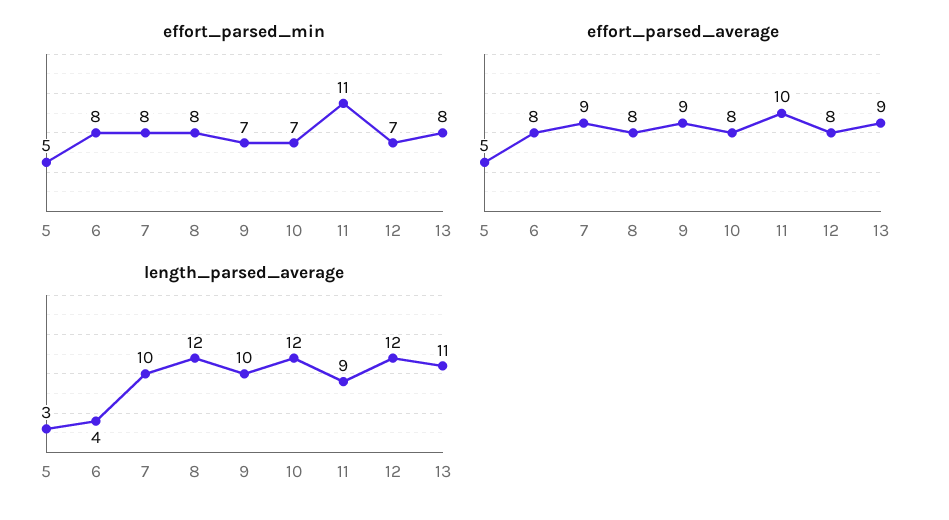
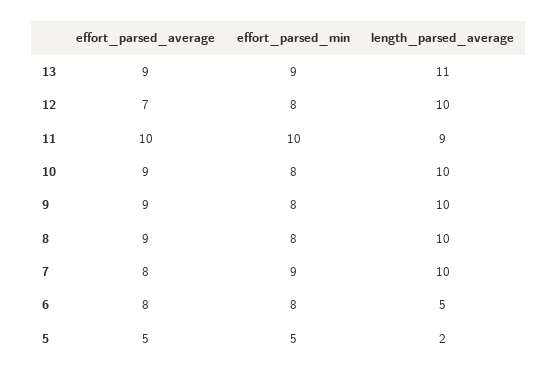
effort_parsed_min, 7: 8 -> 9
effort_parsed_min, 9: 7 -> 8
effort_parsed_min, 10: 7 -> 8
effort_parsed_min, 11: 11 -> 10
effort_parsed_min, 12: 7 -> 8
effort_parsed_min, 13: 8 -> 9
effort_parsed_average, 7: 9 -> 8
effort_parsed_average, 8: 8 -> 9
effort_parsed_average, 10: 8 -> 9
effort_parsed_average, 12: 8 -> 7
length_parsed_average, 5: 3 -> 2
length_parsed_average, 6: 4 -> 5
length_parsed_average, 8: 12 -> 10
length_parsed_average, 10: 12 -> 10
length_parsed_average, 12: 12 -> 10

